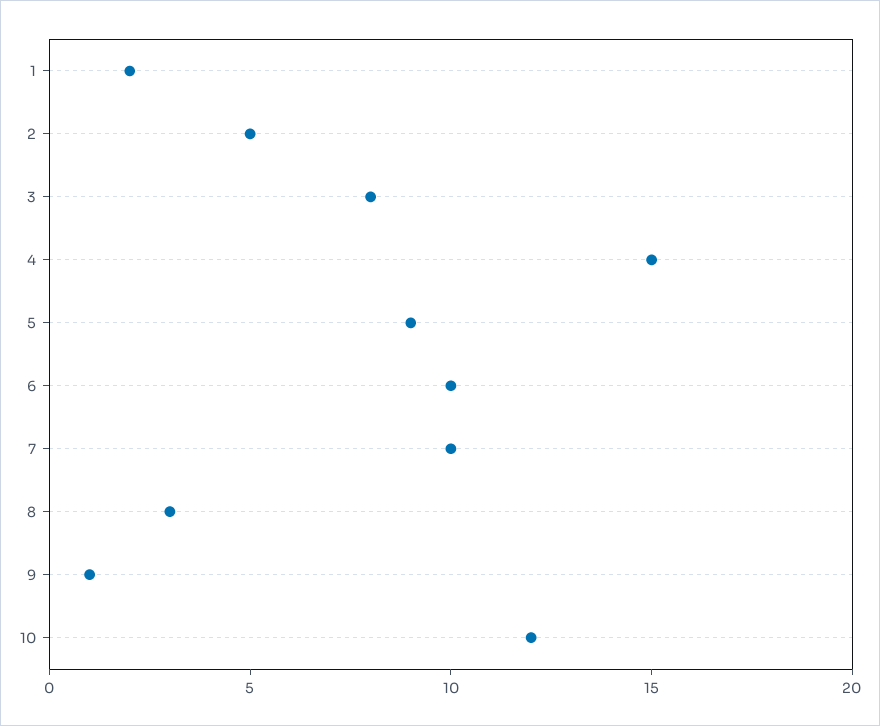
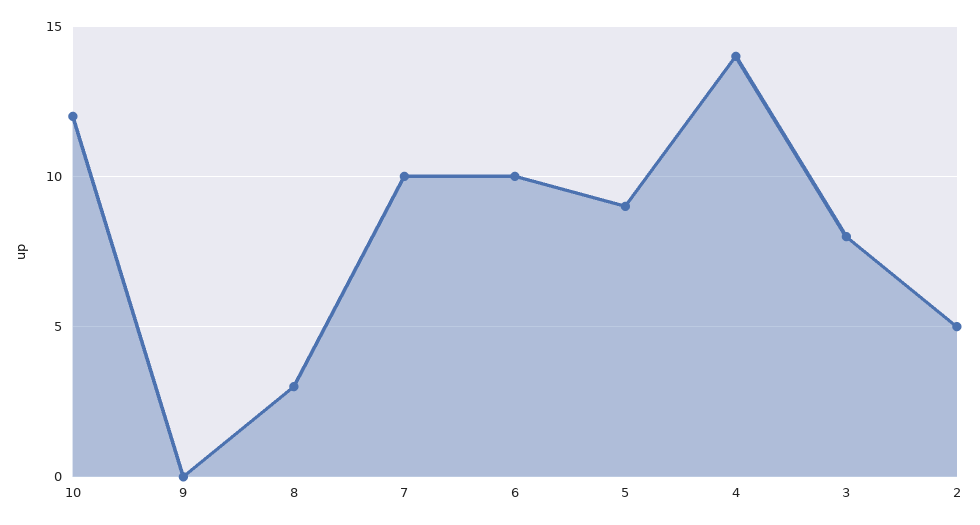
1: 2 -> none
4: 15 -> 14
9: 1 -> 0

